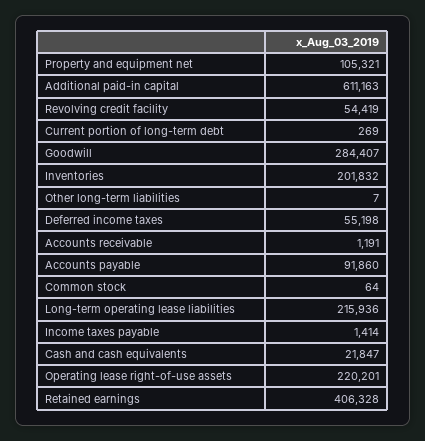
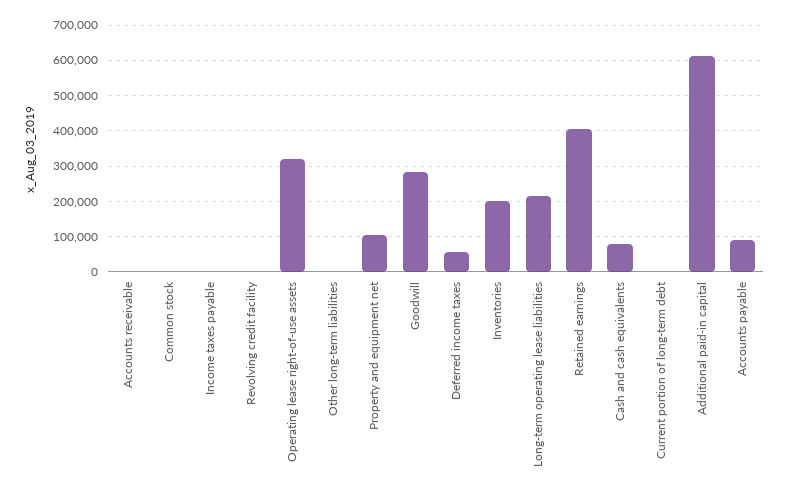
Revolving credit facility: 54419 -> 0
Cash and cash equivalents: 21847 -> 80000
Operating lease right-of-use assets: 220201 -> 320000

